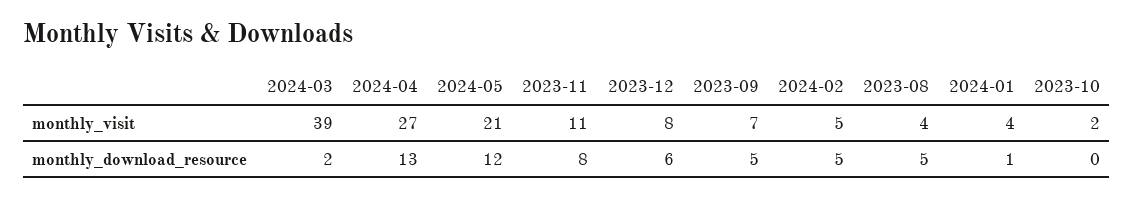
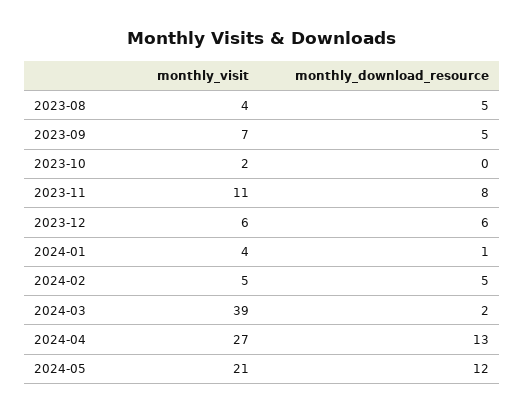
2023-12, monthly_visit: 8 -> 6

